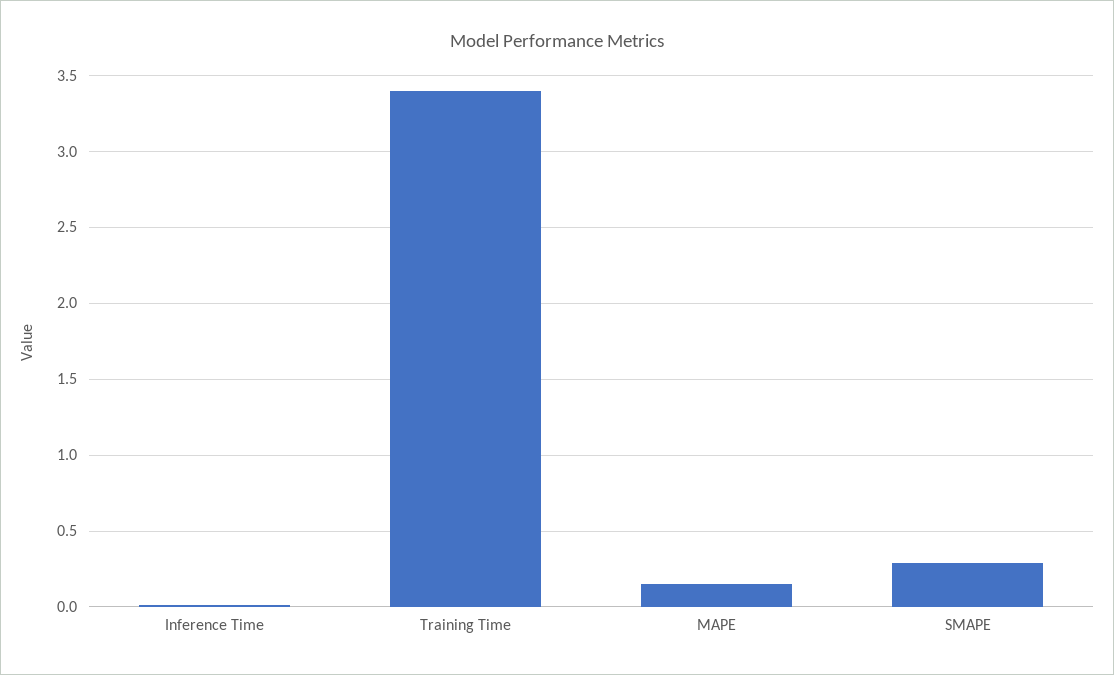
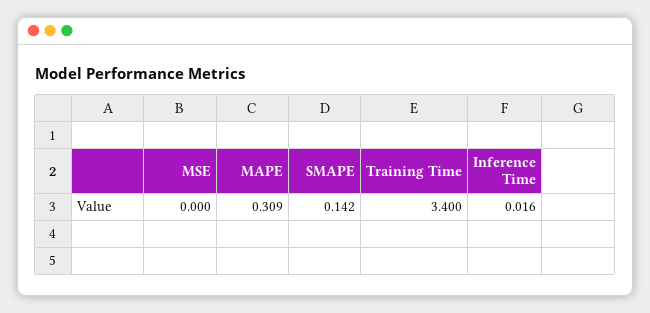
MAPE: 0.15 -> 0.309
SMAPE: 0.3 -> 0.142
MSE: none -> 0

